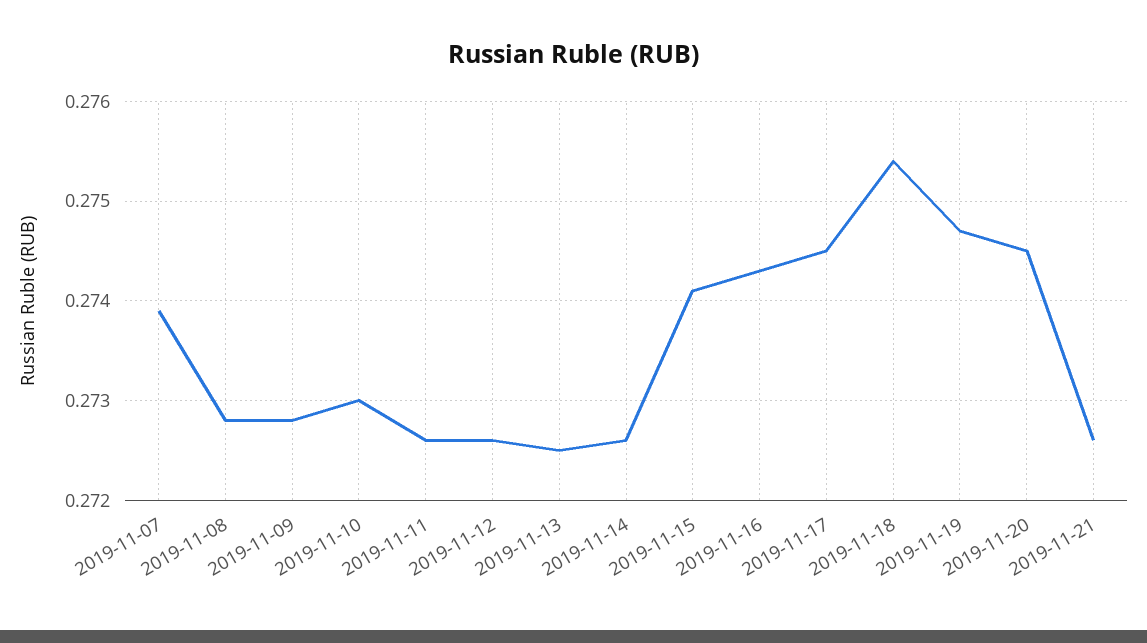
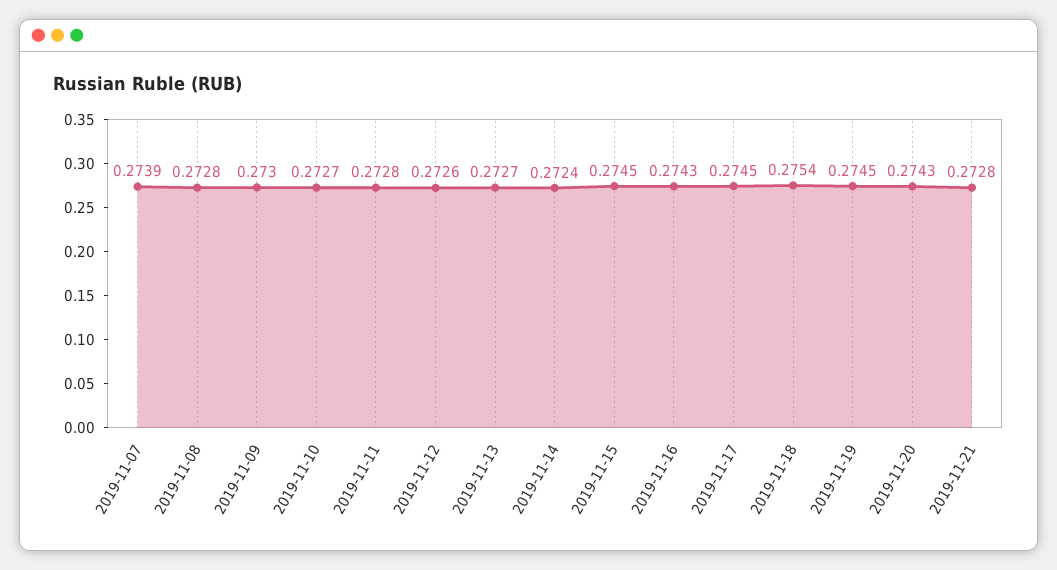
2019-11-09: 0.2728 -> 0.273
2019-11-10: 0.273 -> 0.2727
2019-11-11: 0.2726 -> 0.2728
2019-11-13: 0.2725 -> 0.2727
2019-11-14: 0.2726 -> 0.2724
2019-11-15: 0.2741 -> 0.2745
2019-11-19: 0.2747 -> 0.2745
2019-11-20: 0.2745 -> 0.2743
2019-11-21: 0.2726 -> 0.2728

